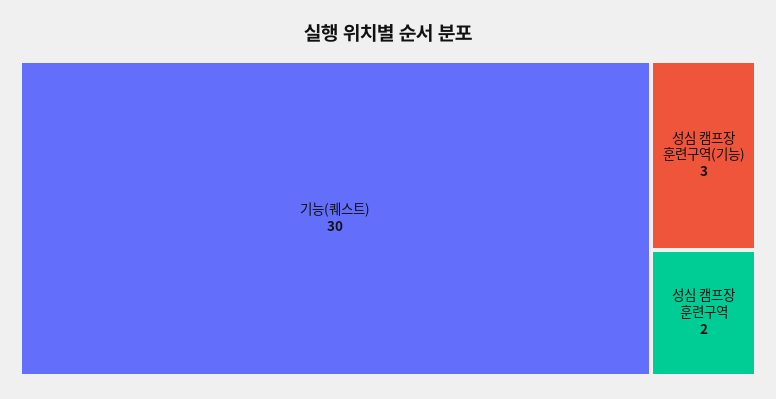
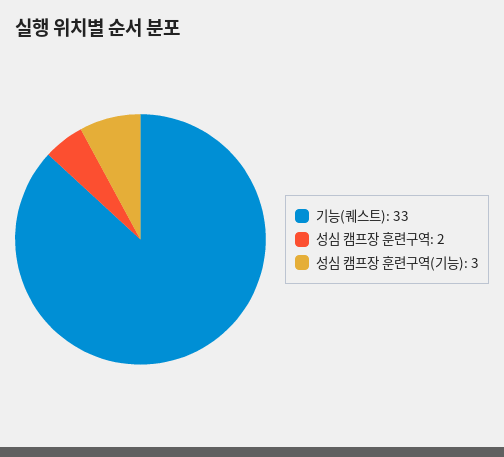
기능(퀘스트): 30 -> 33

